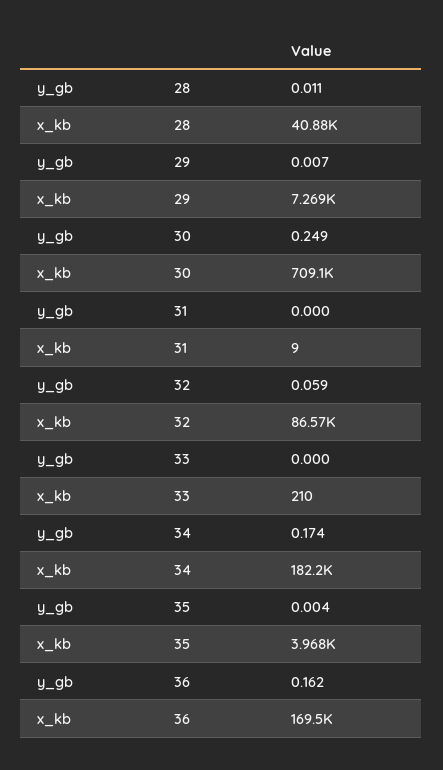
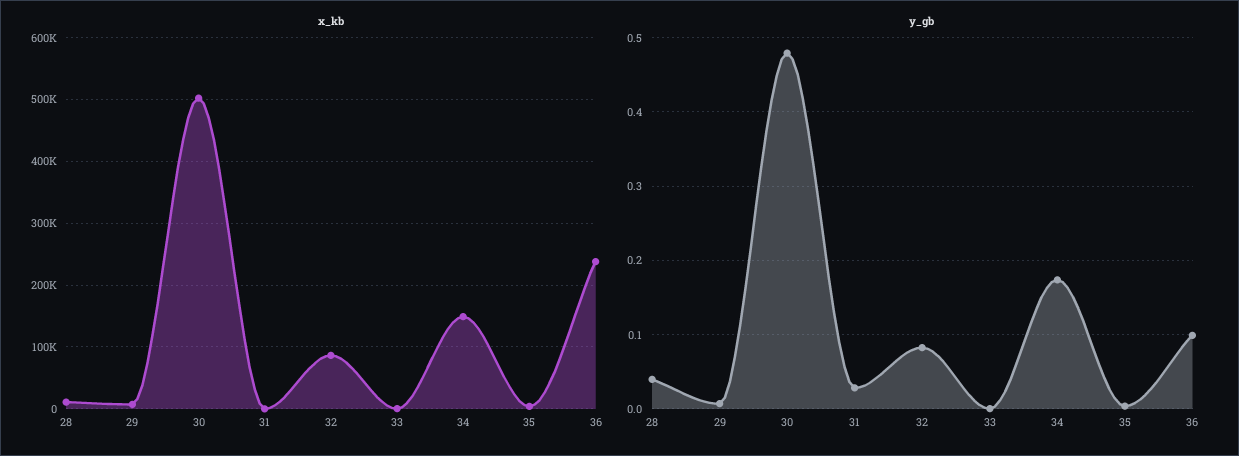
y_gb, 28: 0.011 -> 0.04
x_kb, 28: 40880 -> 10000
y_gb, 30: 0.249 -> 0.48
x_kb, 30: 709100 -> 500000
y_gb, 31: 0 -> 0.03
y_gb, 32: 0.059 -> 0.08
x_kb, 34: 182200 -> 150000
y_gb, 36: 0.162 -> 0.1
x_kb, 36: 169500 -> 240000

